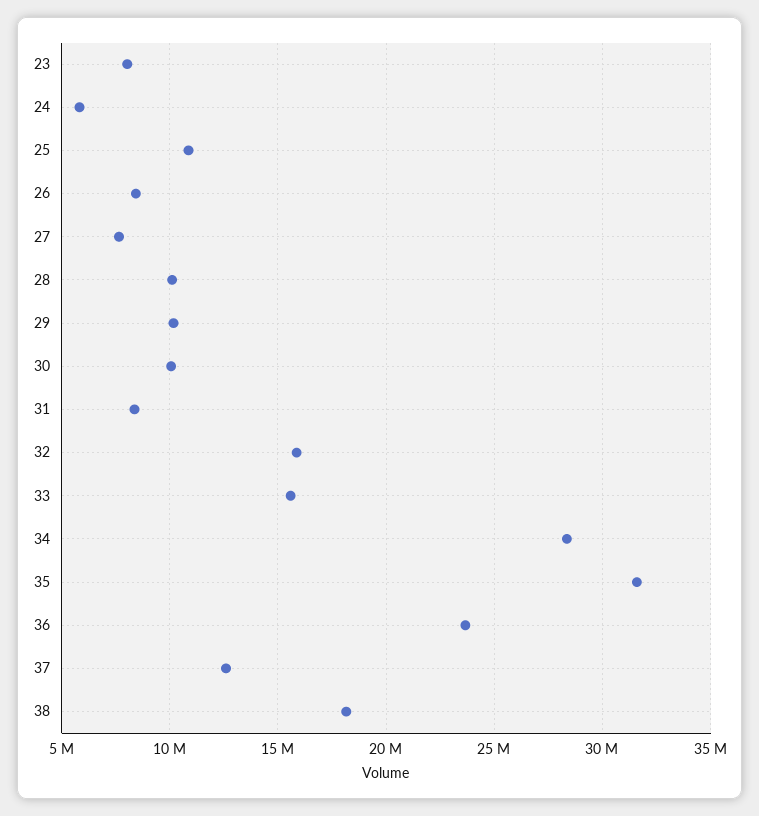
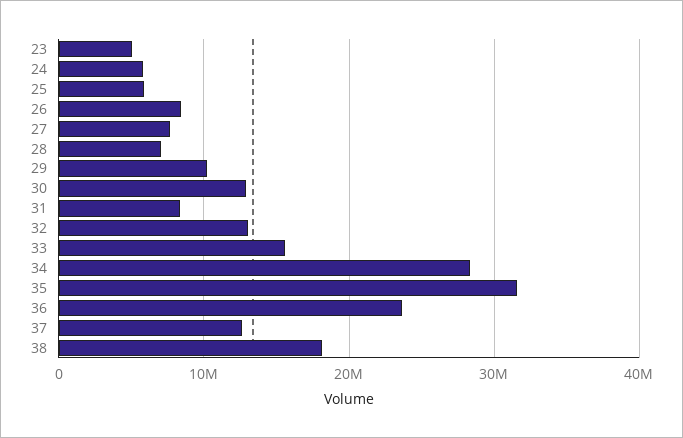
23: 8000000 -> 5000000
25: 11000000 -> 6000000
28: 10000000 -> 7000000
30: 10000000 -> 13000000
32: 16000000 -> 13000000

